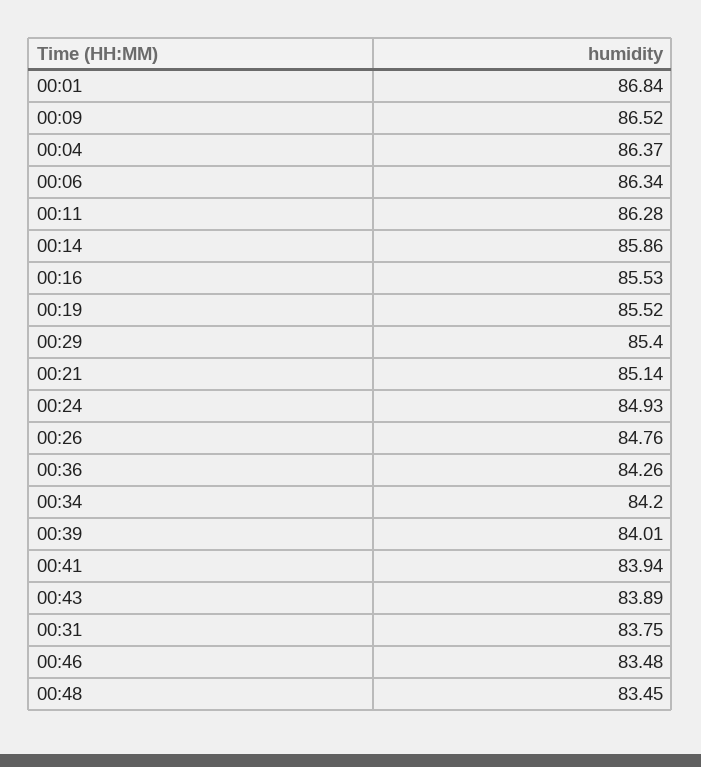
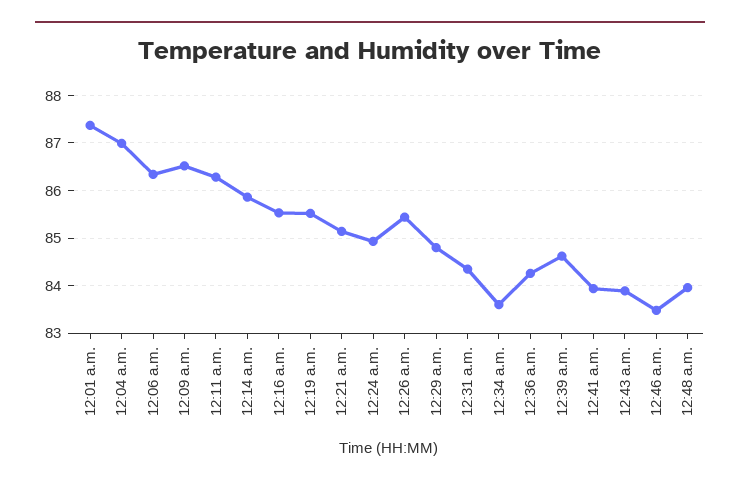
00:01: 86.84 -> 87.4
00:04: 86.37 -> 87
00:29: 85.4 -> 84.8
00:26: 84.76 -> 85.4
00:34: 84.2 -> 83.6
00:39: 84.01 -> 84.6
00:31: 83.75 -> 84.4
00:48: 83.45 -> 84

